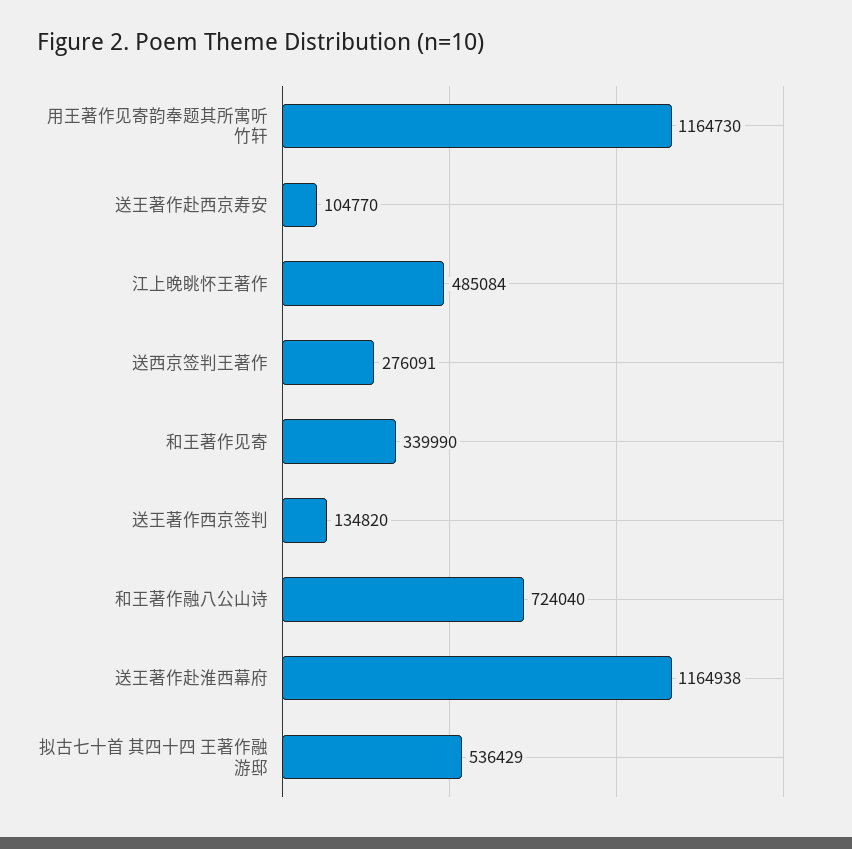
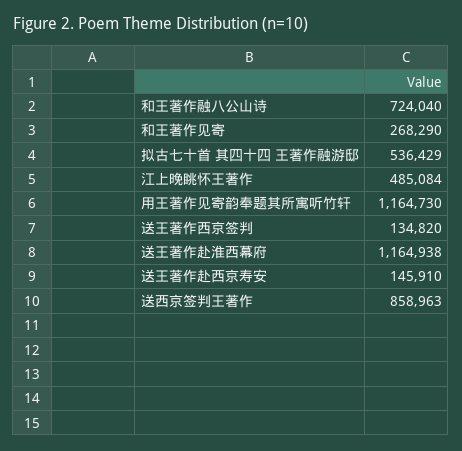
送王著作赴西京寿安: 104770 -> 145910
送西京签判王著作: 276091 -> 858963
和王著作见寄: 339990 -> 268290

